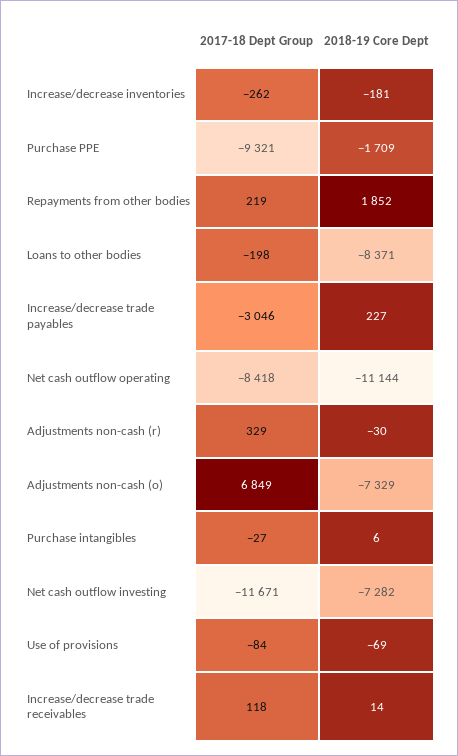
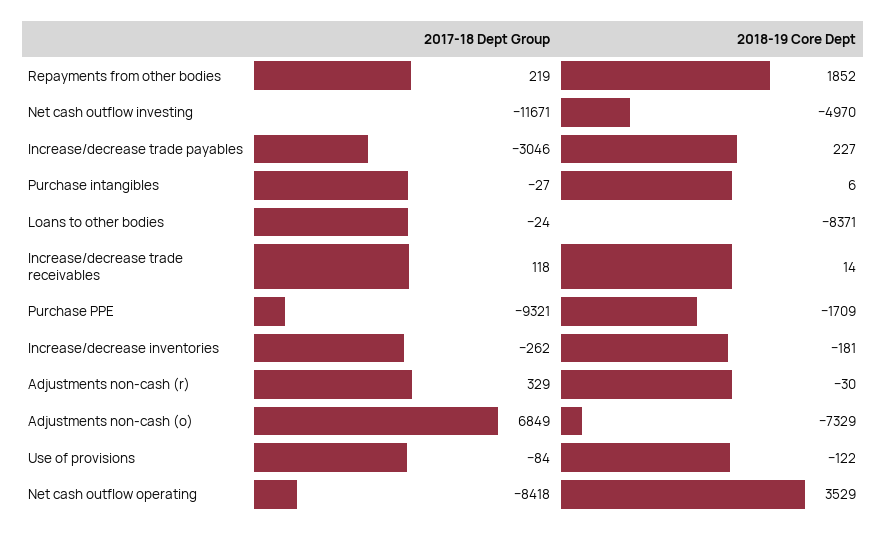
2017-18 Dept Group, Loans to other bodies: -198 -> -24
2018-19 Core Dept, Net cash outflow operating: -11144 -> 3529
2018-19 Core Dept, Net cash outflow investing: -7282 -> -4970
2018-19 Core Dept, Use of provisions: -69 -> -122

